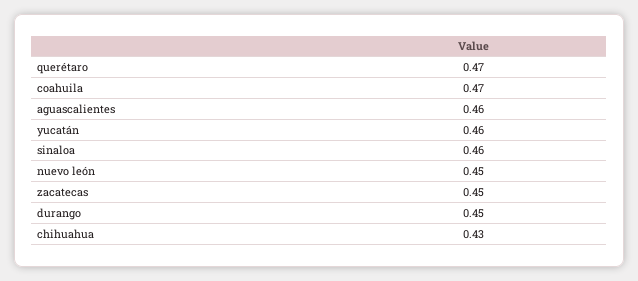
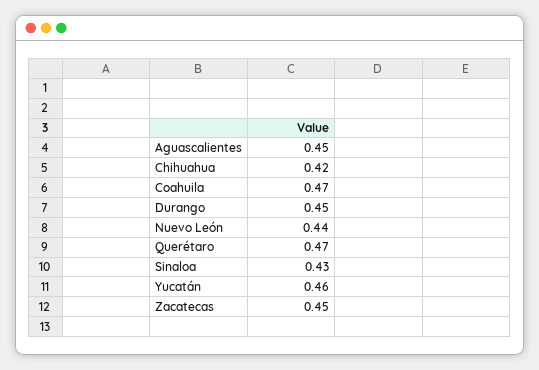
aguascalientes: 0.46 -> 0.45
sinaloa: 0.46 -> 0.43
nuevo león: 0.45 -> 0.44
chihuahua: 0.43 -> 0.42

